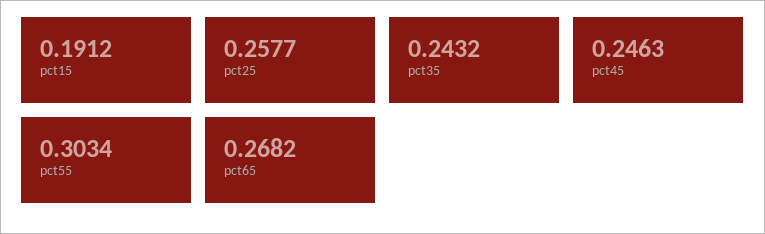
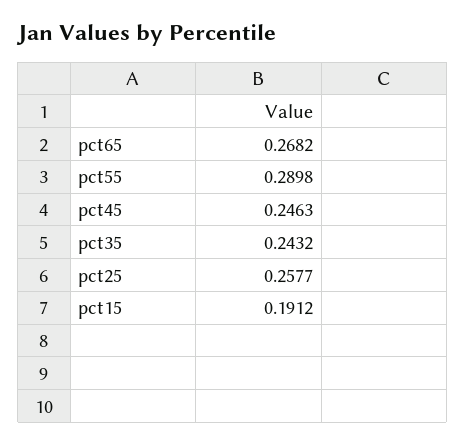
pct55: 0.3034 -> 0.2898

